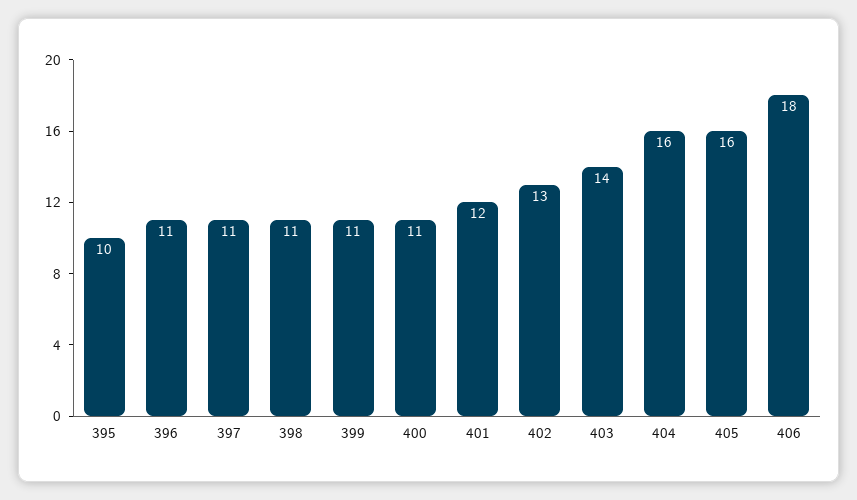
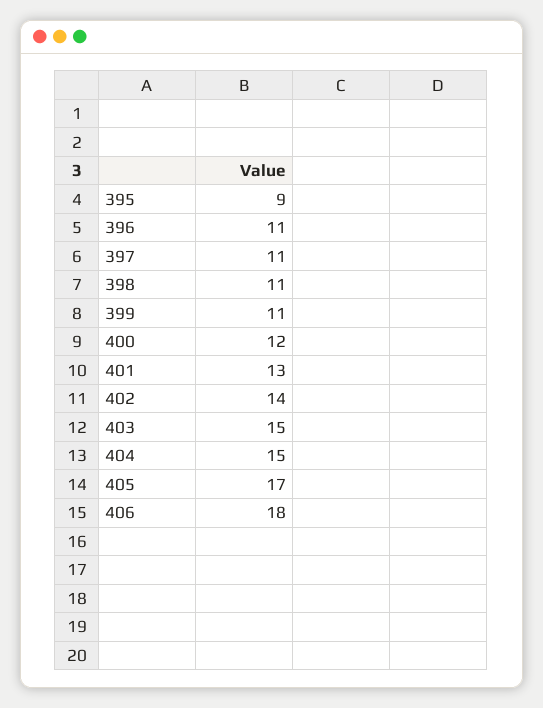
395: 10 -> 9
400: 11 -> 12
401: 12 -> 13
402: 13 -> 14
403: 14 -> 15
404: 16 -> 15
405: 16 -> 17

